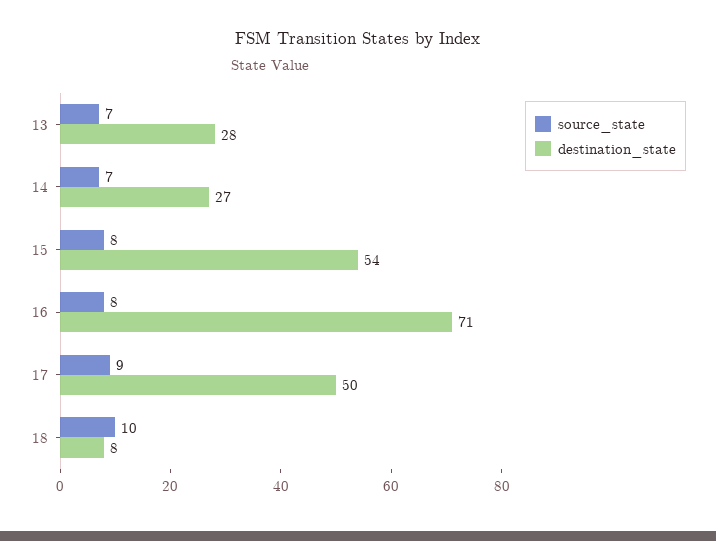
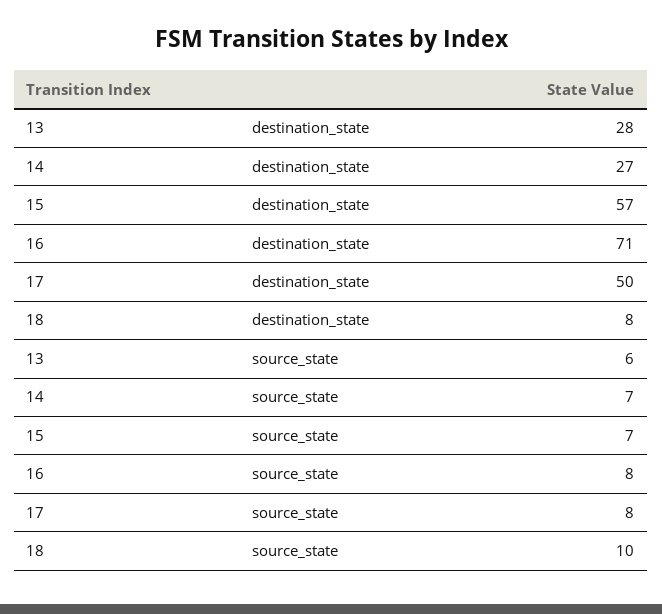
source_state, 13: 7 -> 6
source_state, 15: 8 -> 7
destination_state, 15: 54 -> 57
source_state, 17: 9 -> 8

